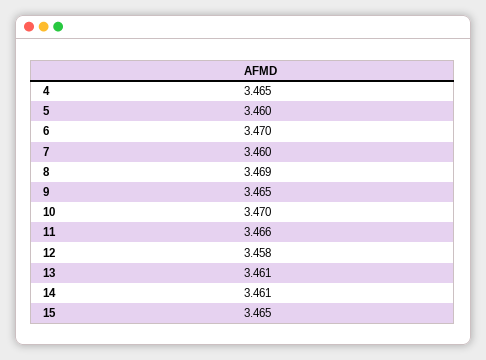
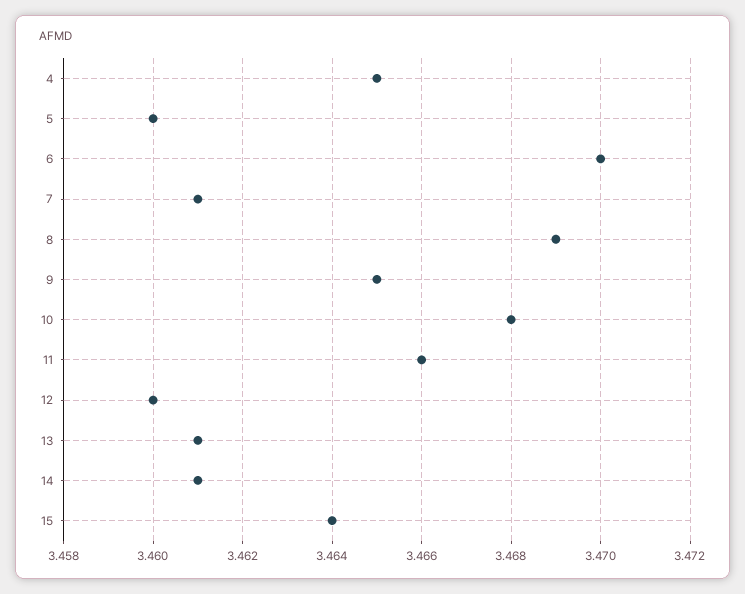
7: 3.46 -> 3.461
10: 3.47 -> 3.468
12: 3.458 -> 3.46
15: 3.465 -> 3.464

